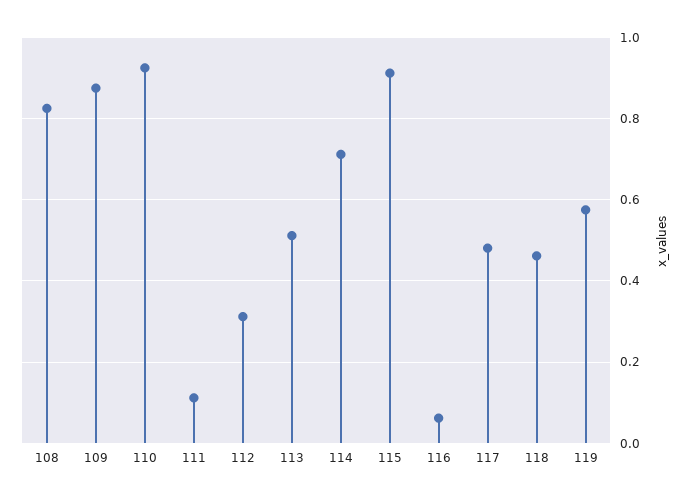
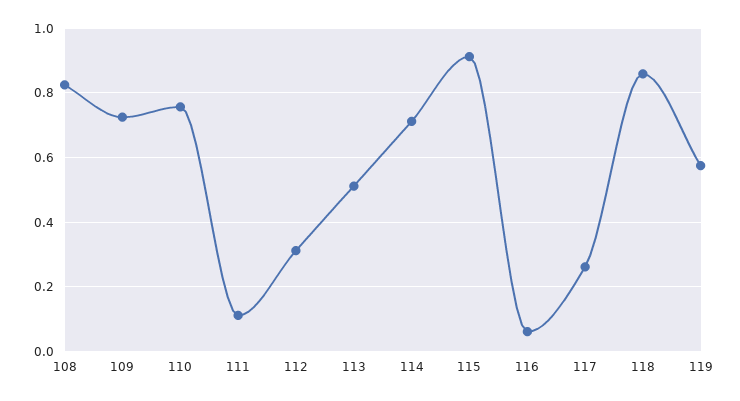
109: 0.88 -> 0.72
110: 0.92 -> 0.76
117: 0.48 -> 0.26
118: 0.46 -> 0.86

